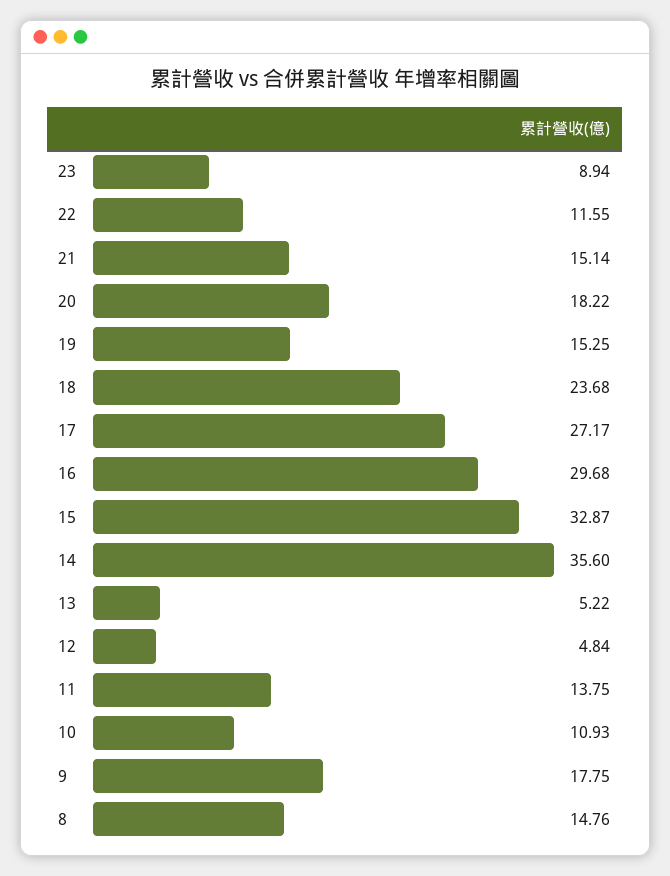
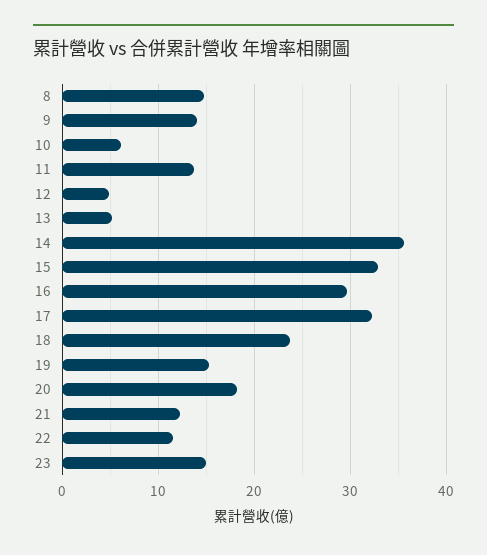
23: 8.94 -> 15
21: 15.14 -> 12
17: 27.17 -> 32
10: 10.93 -> 6
9: 17.75 -> 14

